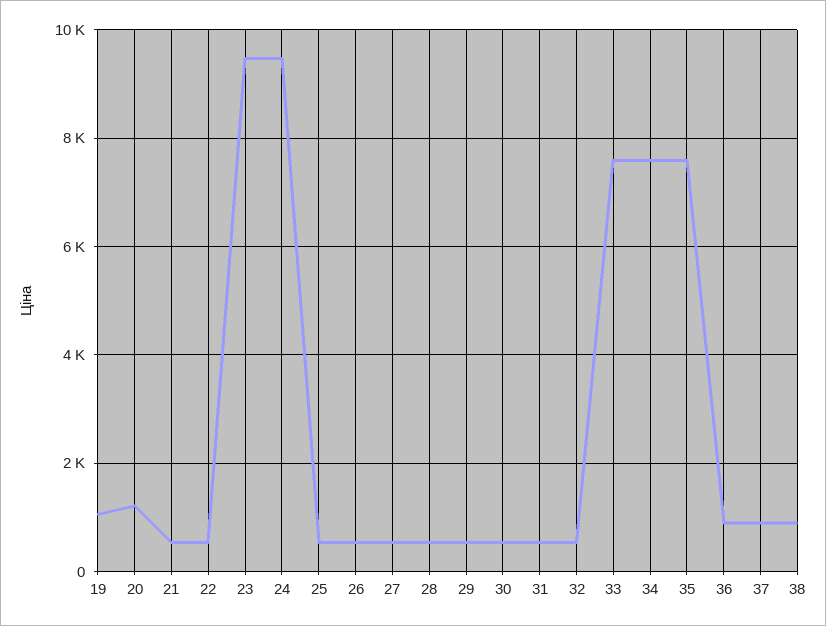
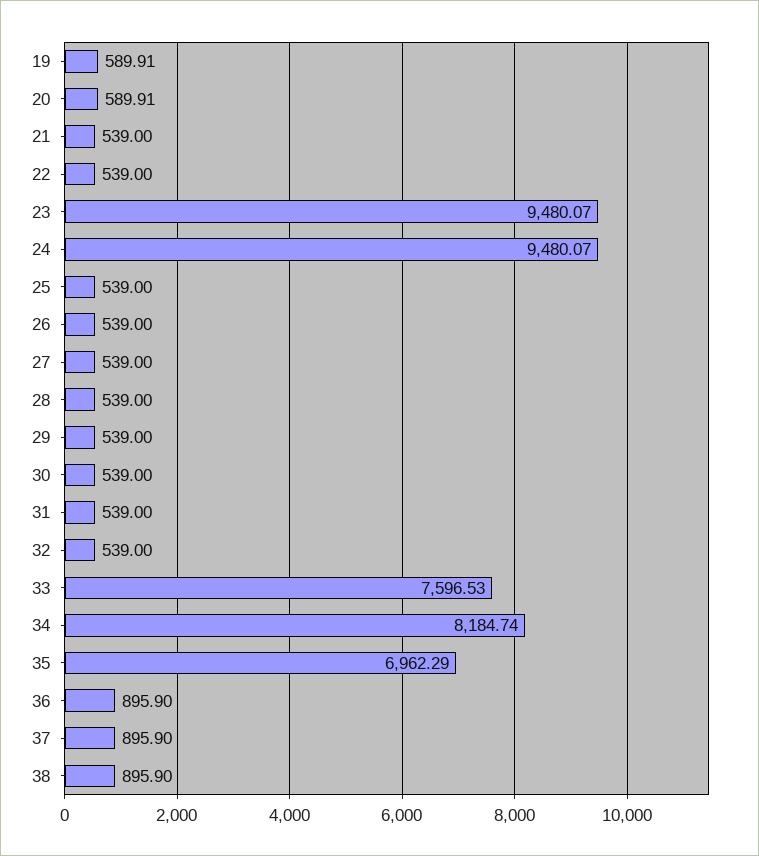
19: 1000 -> 589.91
20: 1200 -> 589.91
34: 7600 -> 8184.74
35: 7600 -> 6962.29

